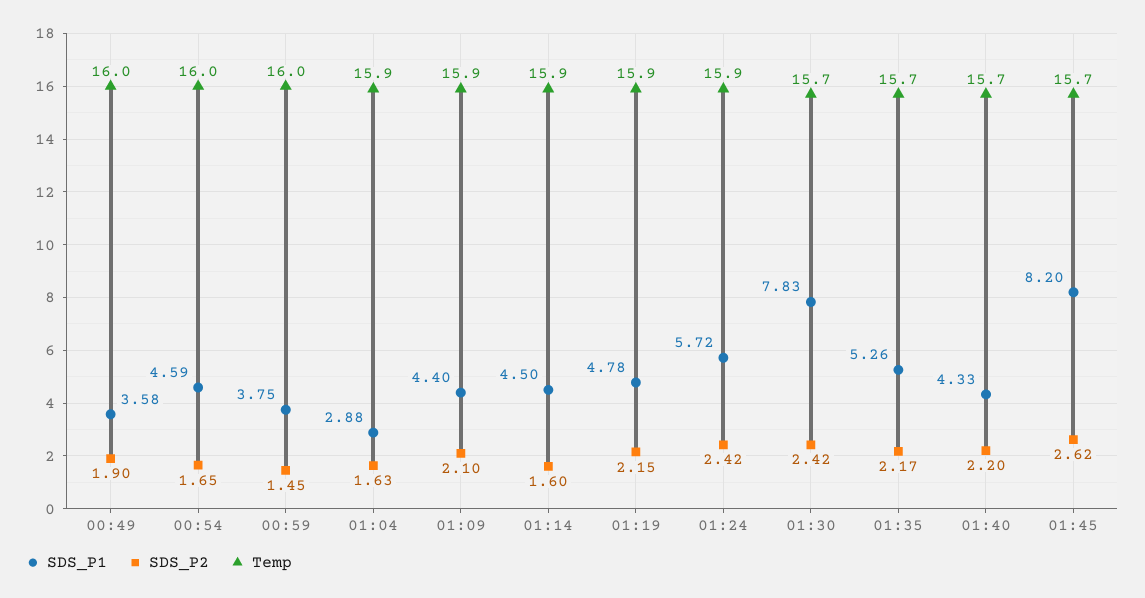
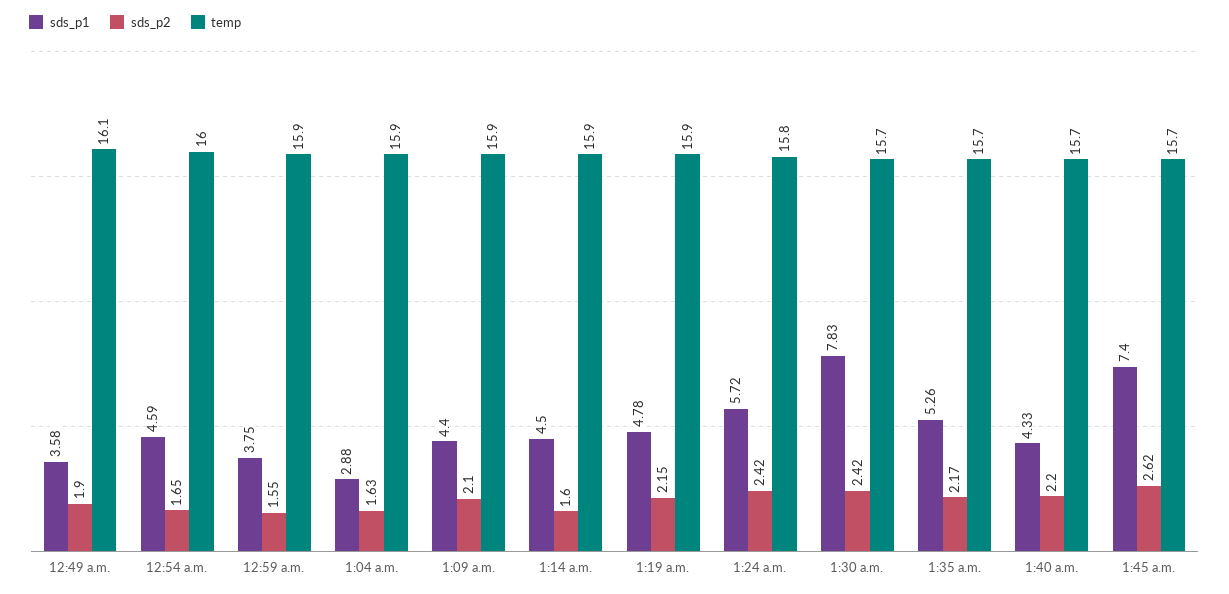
Temp, 00:49: 16 -> 16.1
SDS_P2, 00:59: 1.45 -> 1.55
Temp, 00:59: 16 -> 15.9
Temp, 01:24: 15.9 -> 15.8
SDS_P1, 01:45: 8.2 -> 7.4

